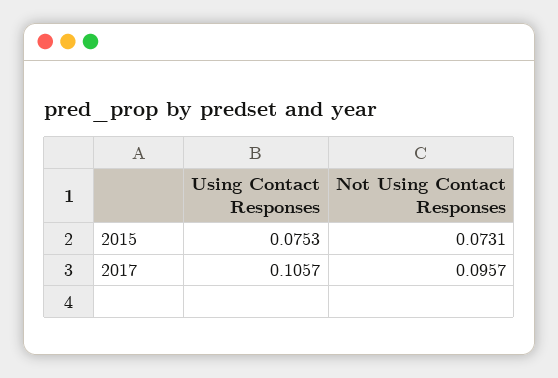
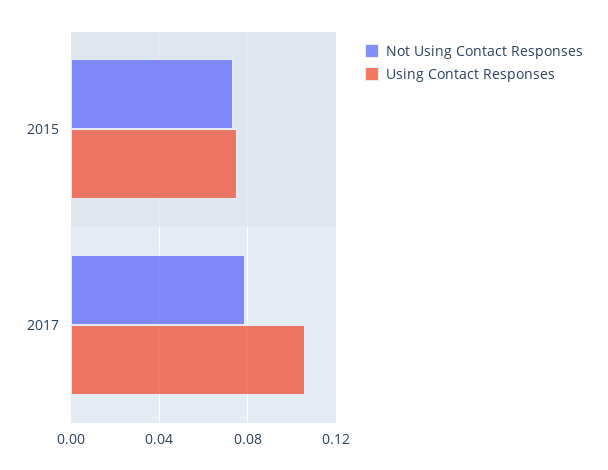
Not Using Contact Responses, 2017: 0.0957 -> 0.08

